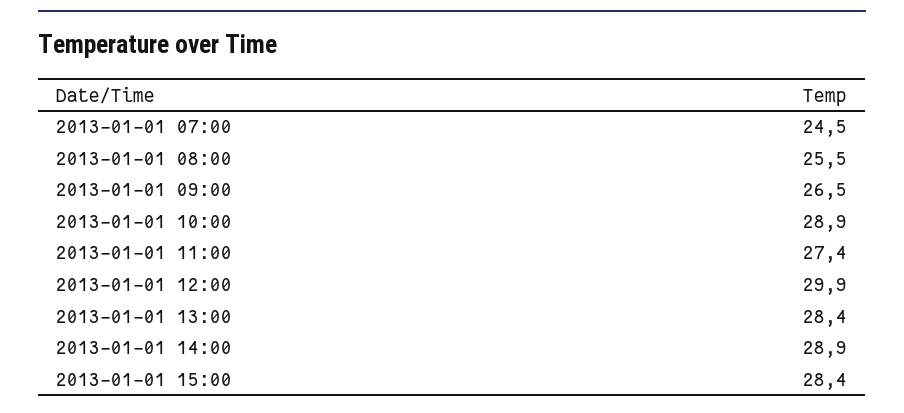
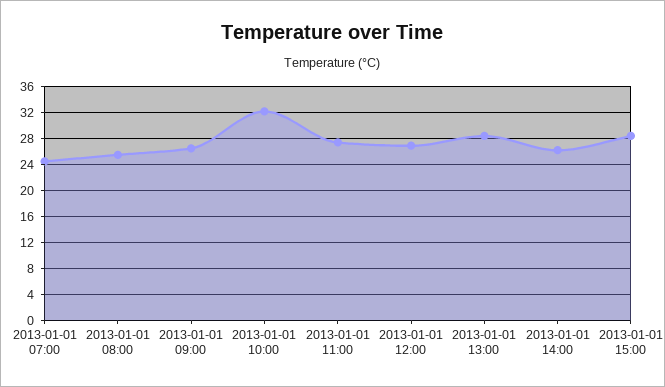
2013-01-01 10:00: 28.9 -> 32
2013-01-01 12:00: 29.9 -> 27
2013-01-01 14:00: 28.9 -> 26

